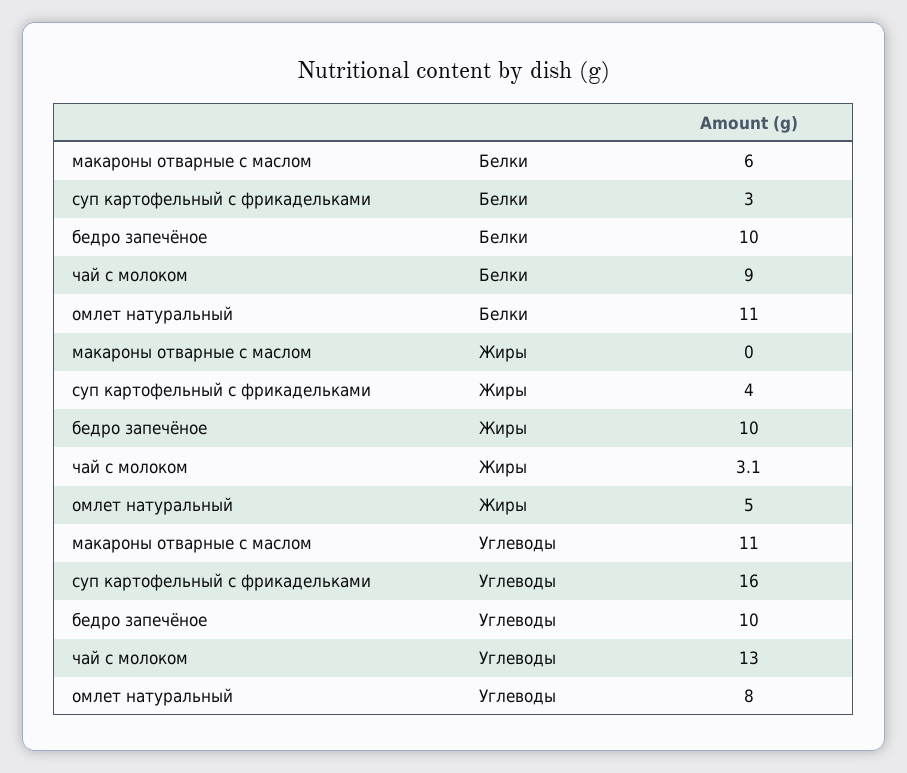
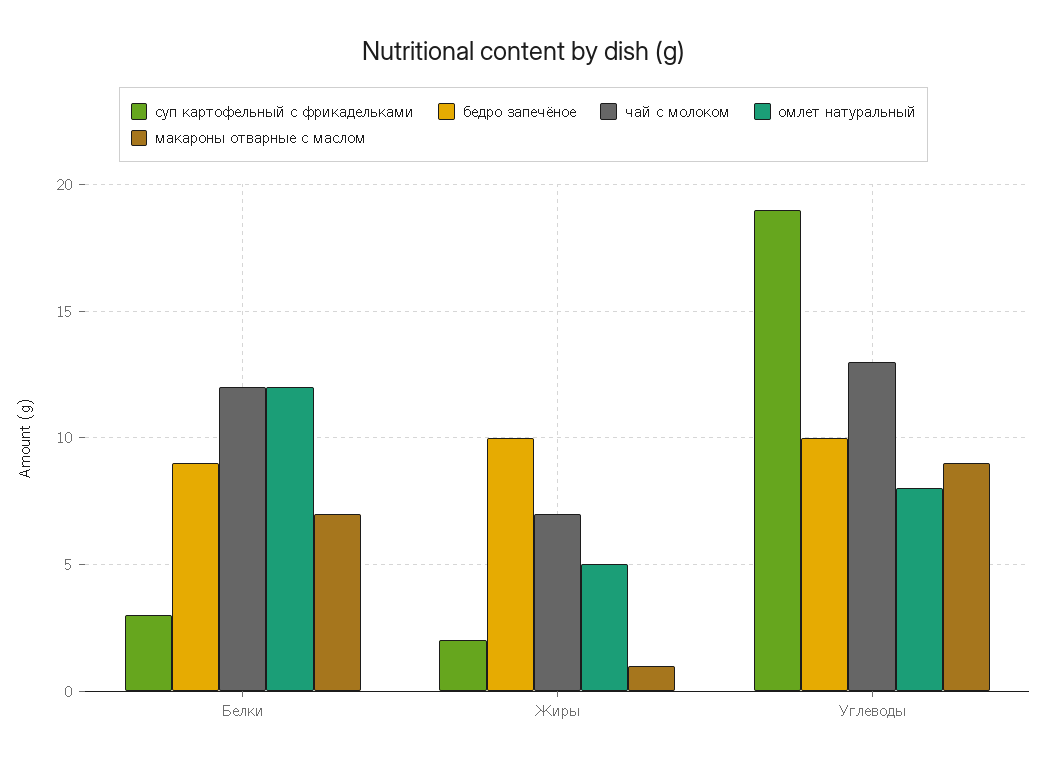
макароны отварные с маслом, Белки: 6 -> 7
бедро запечёное, Белки: 10 -> 9
чай с молоком, Белки: 9 -> 12
омлет натуральный, Белки: 11 -> 12
макароны отварные с маслом, Жиры: 0 -> 1
суп картофельный с фрикадельками, Жиры: 4 -> 2
чай с молоком, Жиры: 3.1 -> 7
макароны отварные с маслом, Углеводы: 11 -> 9
суп картофельный с фрикадельками, Углеводы: 16 -> 19

